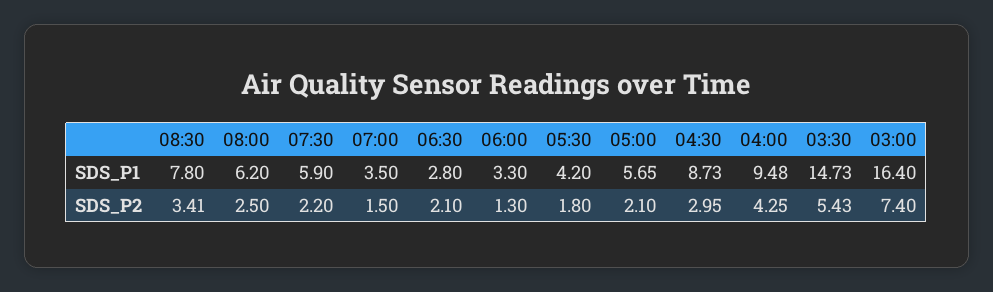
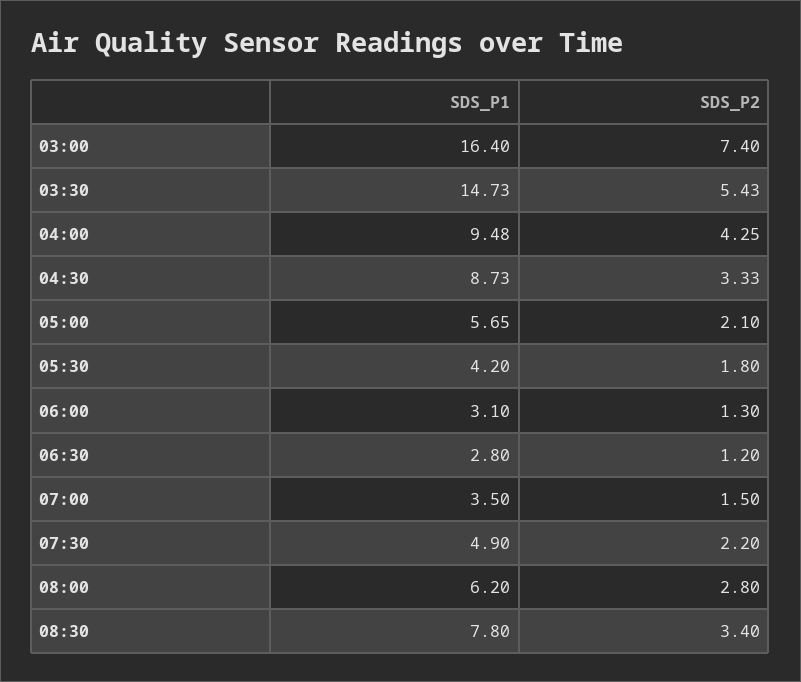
07:30, SDS_P1: 5.9 -> 4.9
06:00, SDS_P1: 3.3 -> 3.1
08:30, SDS_P2: 3.41 -> 3.4
08:00, SDS_P2: 2.5 -> 2.8
06:30, SDS_P2: 2.1 -> 1.2
04:30, SDS_P2: 2.95 -> 3.33

